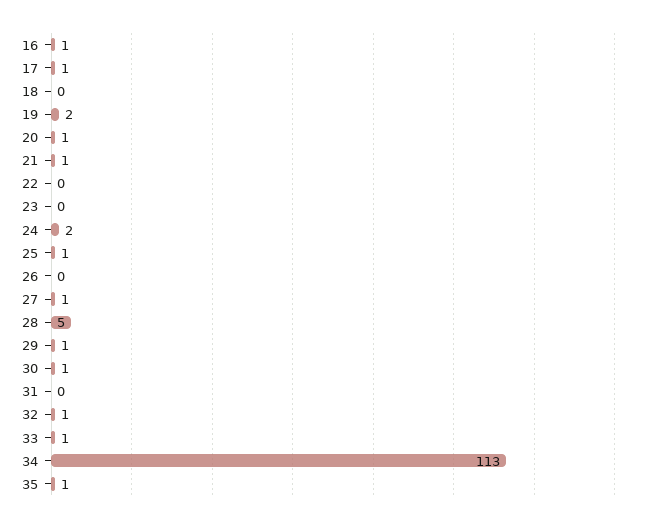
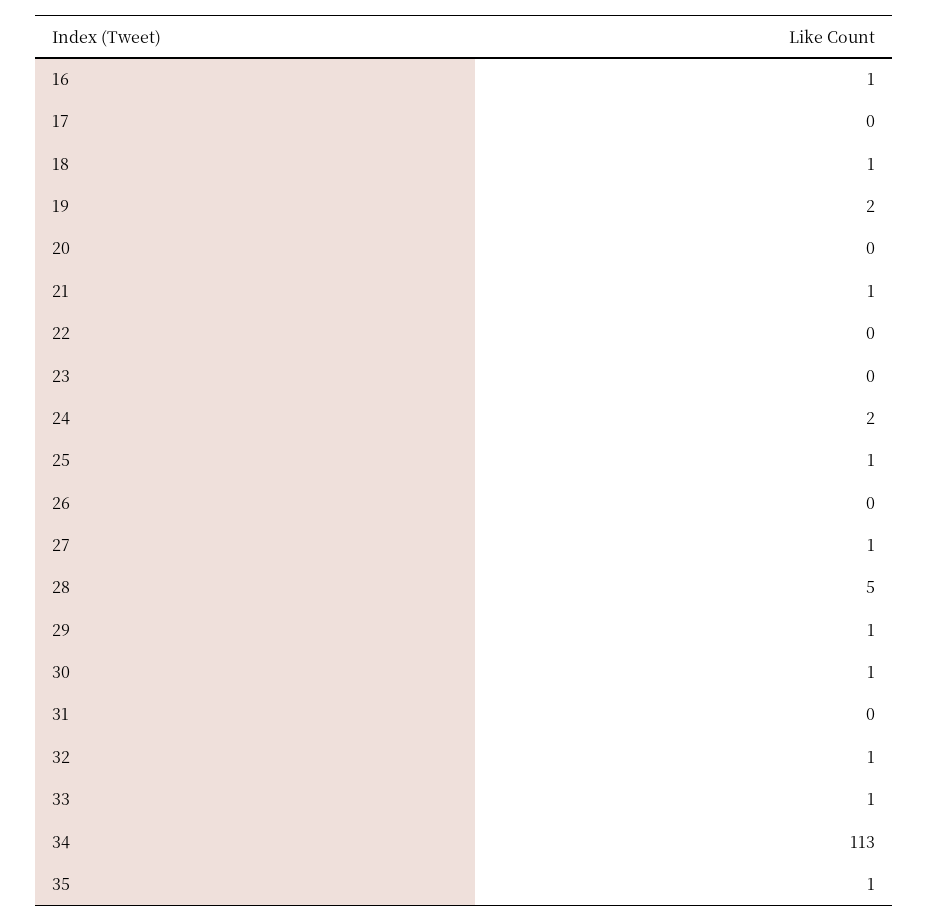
17: 1 -> 0
18: 0 -> 1
20: 1 -> 0

